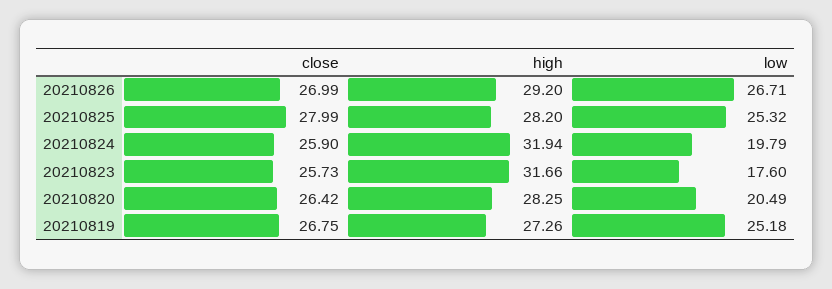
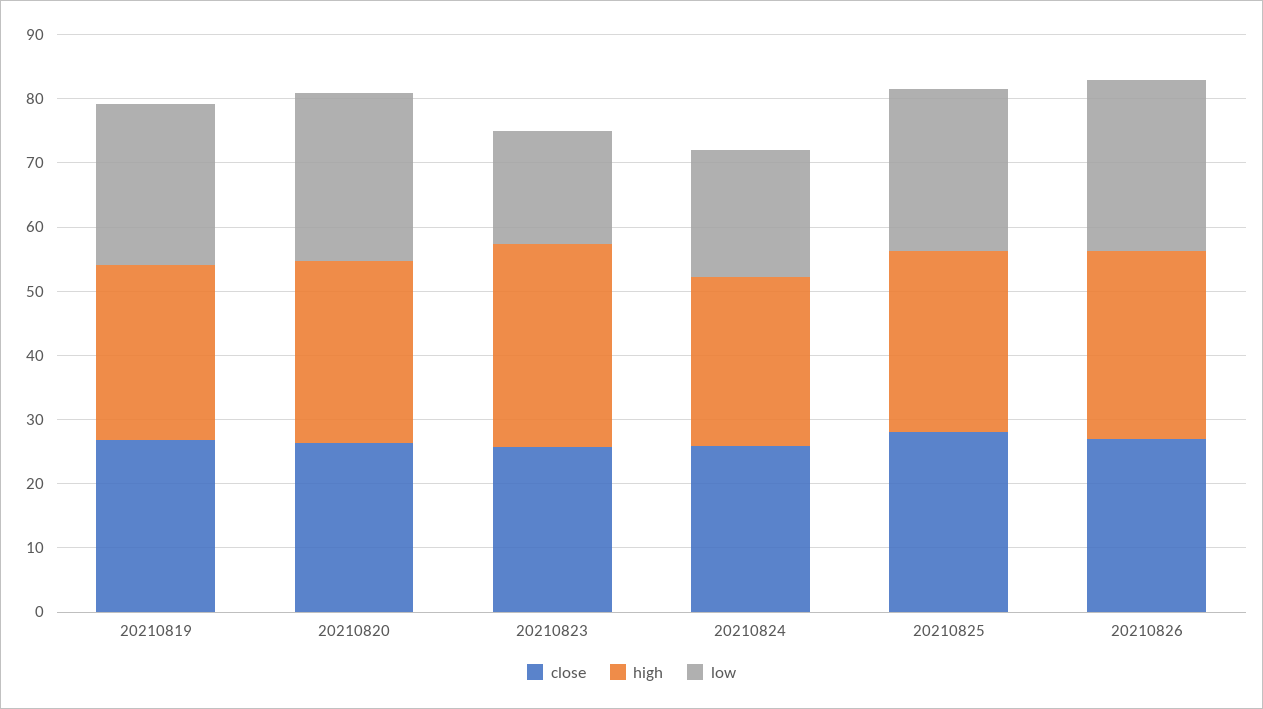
high, 20210824: 31.94 -> 26
low, 20210820: 20.49 -> 26

